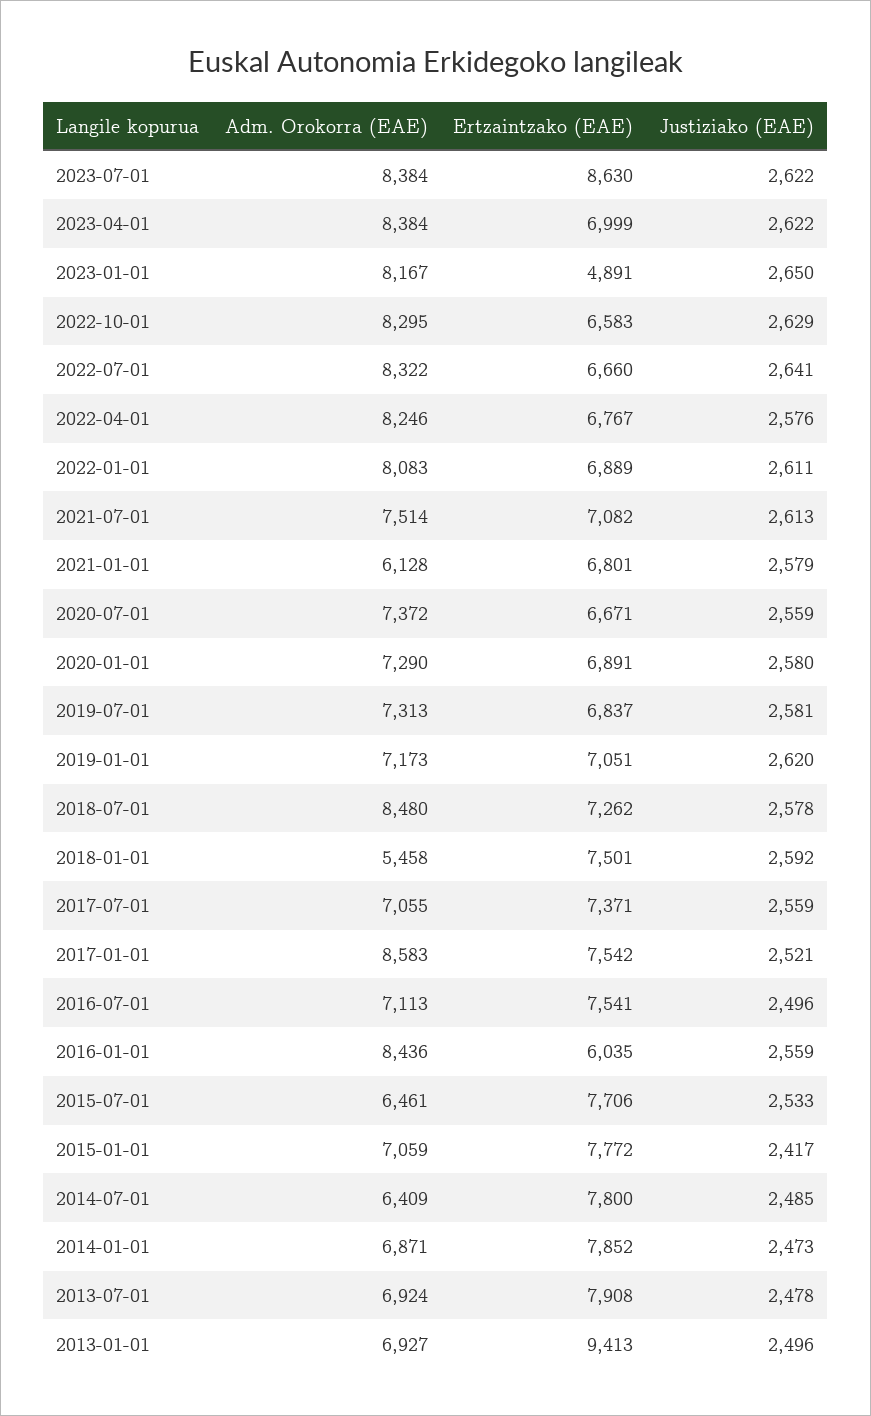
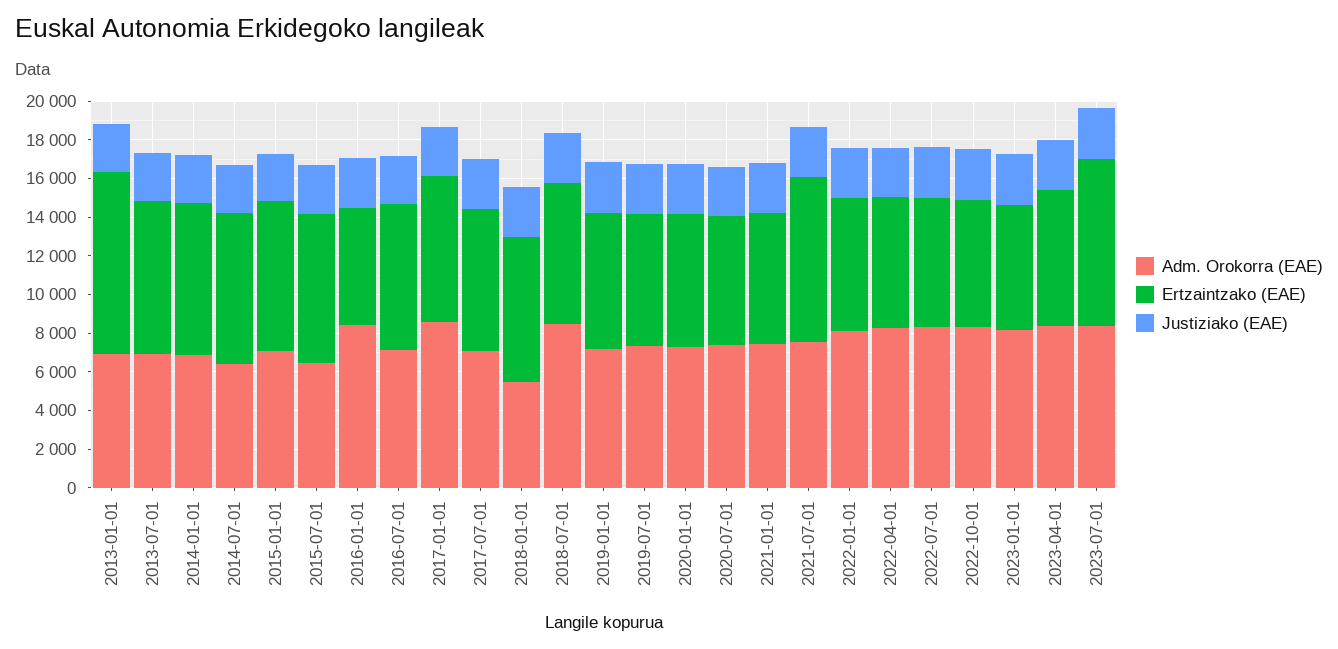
Ertzaintzako (EAE), 2023-01-01: 4891 -> 6500
Ertzaintzako (EAE), 2021-07-01: 7082 -> 8500
Adm. Orokorra (EAE), 2021-01-01: 6128 -> 7500

